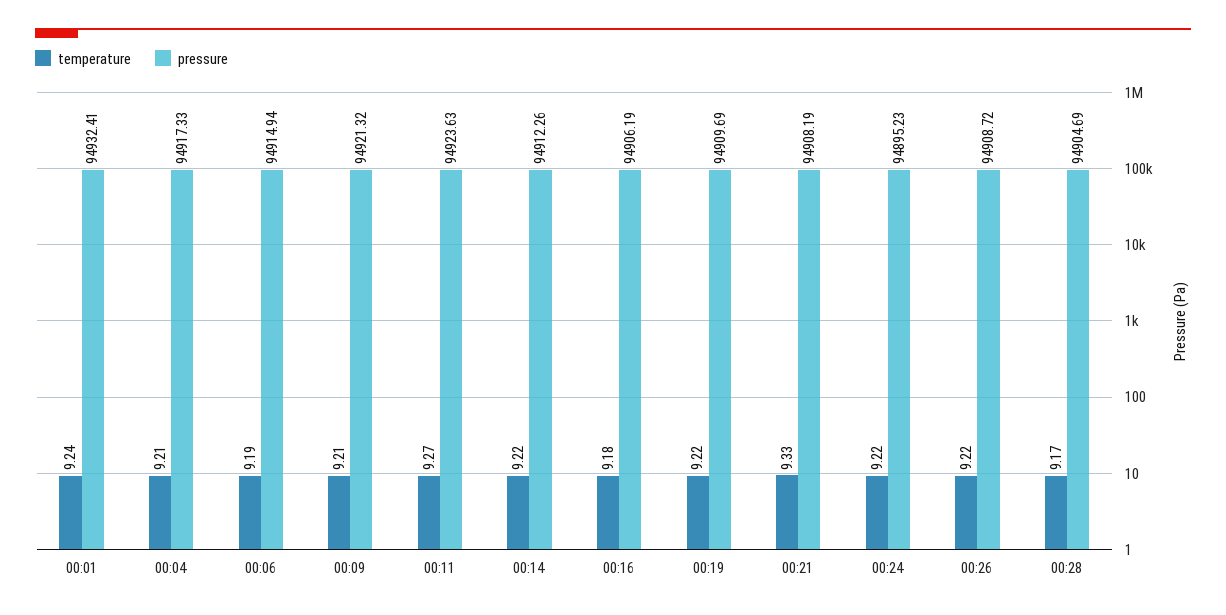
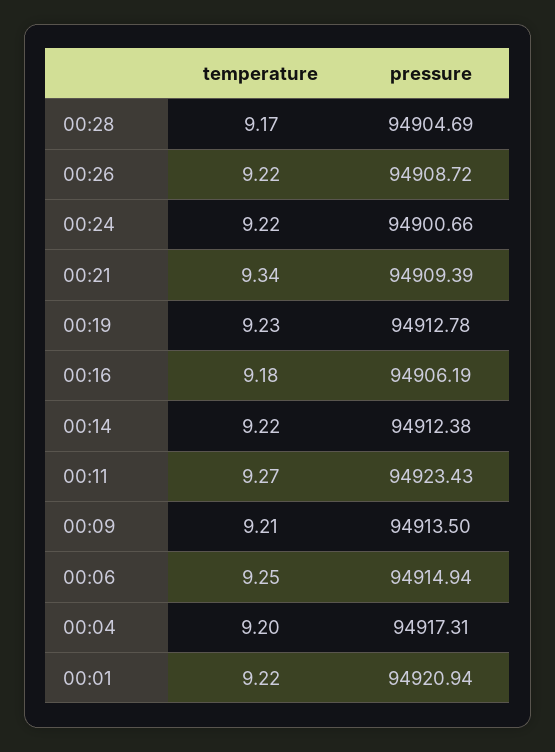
temperature, 00:01: 9.24 -> 9.22
pressure, 00:01: 94932.41 -> 94920.94
temperature, 00:04: 9.21 -> 9.2
pressure, 00:04: 94917.33 -> 94917.31
temperature, 00:06: 9.19 -> 9.25
pressure, 00:09: 94921.32 -> 94913.5
pressure, 00:11: 94923.63 -> 94923.43
pressure, 00:14: 94912.26 -> 94912.38
temperature, 00:19: 9.22 -> 9.23
pressure, 00:19: 94909.69 -> 94912.78
temperature, 00:21: 9.33 -> 9.34
pressure, 00:21: 94908.19 -> 94909.39
pressure, 00:24: 94895.23 -> 94900.66

